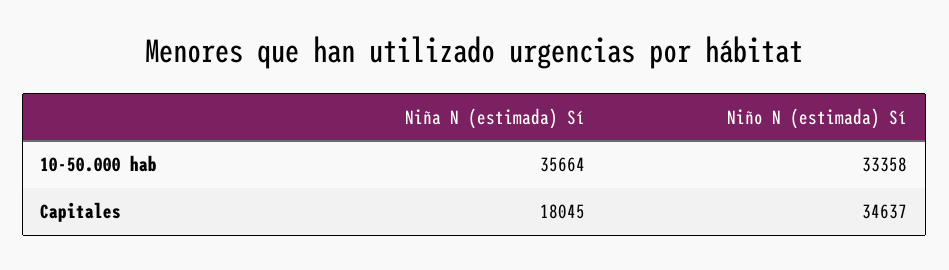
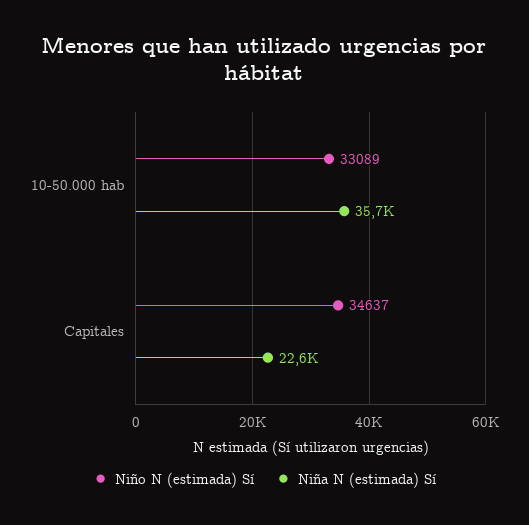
Niño N (estimada) Sí, 10-50.000 hab: 33358 -> 33089
Niña N (estimada) Sí, Capitales: 18045 -> 22600

